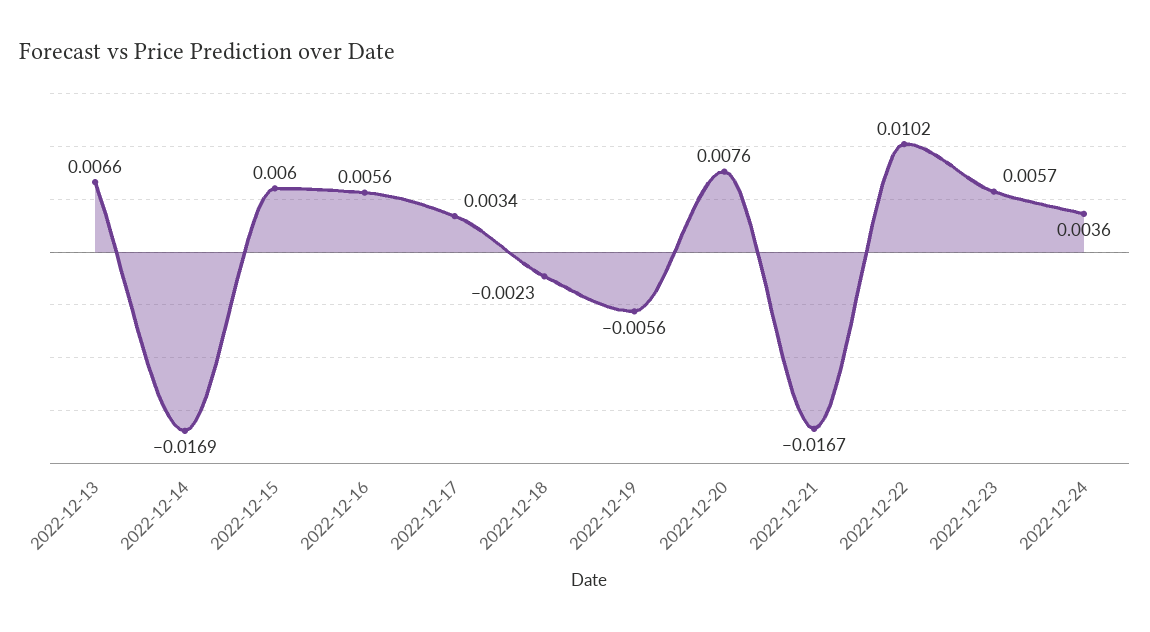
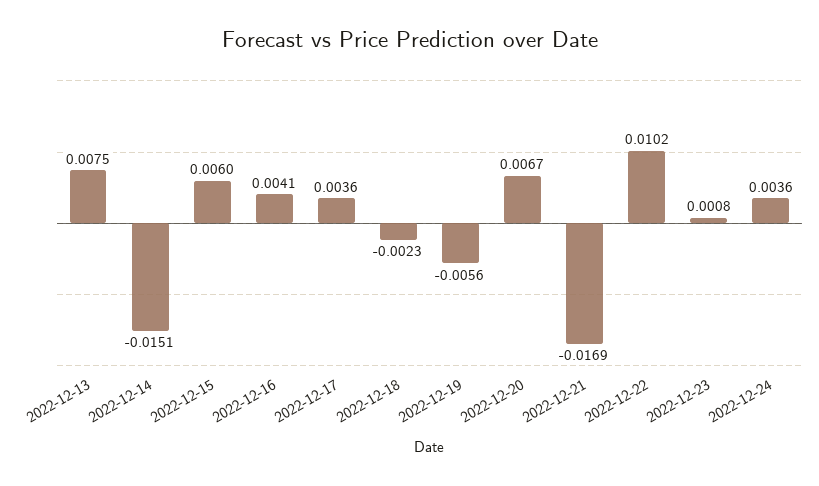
2022-12-13: 0.0066 -> 0.0075
2022-12-14: -0.0169 -> -0.0151
2022-12-16: 0.0056 -> 0.0041
2022-12-17: 0.0034 -> 0.0036
2022-12-20: 0.0076 -> 0.0067
2022-12-21: -0.0167 -> -0.0169
2022-12-23: 0.0057 -> 0.0008

